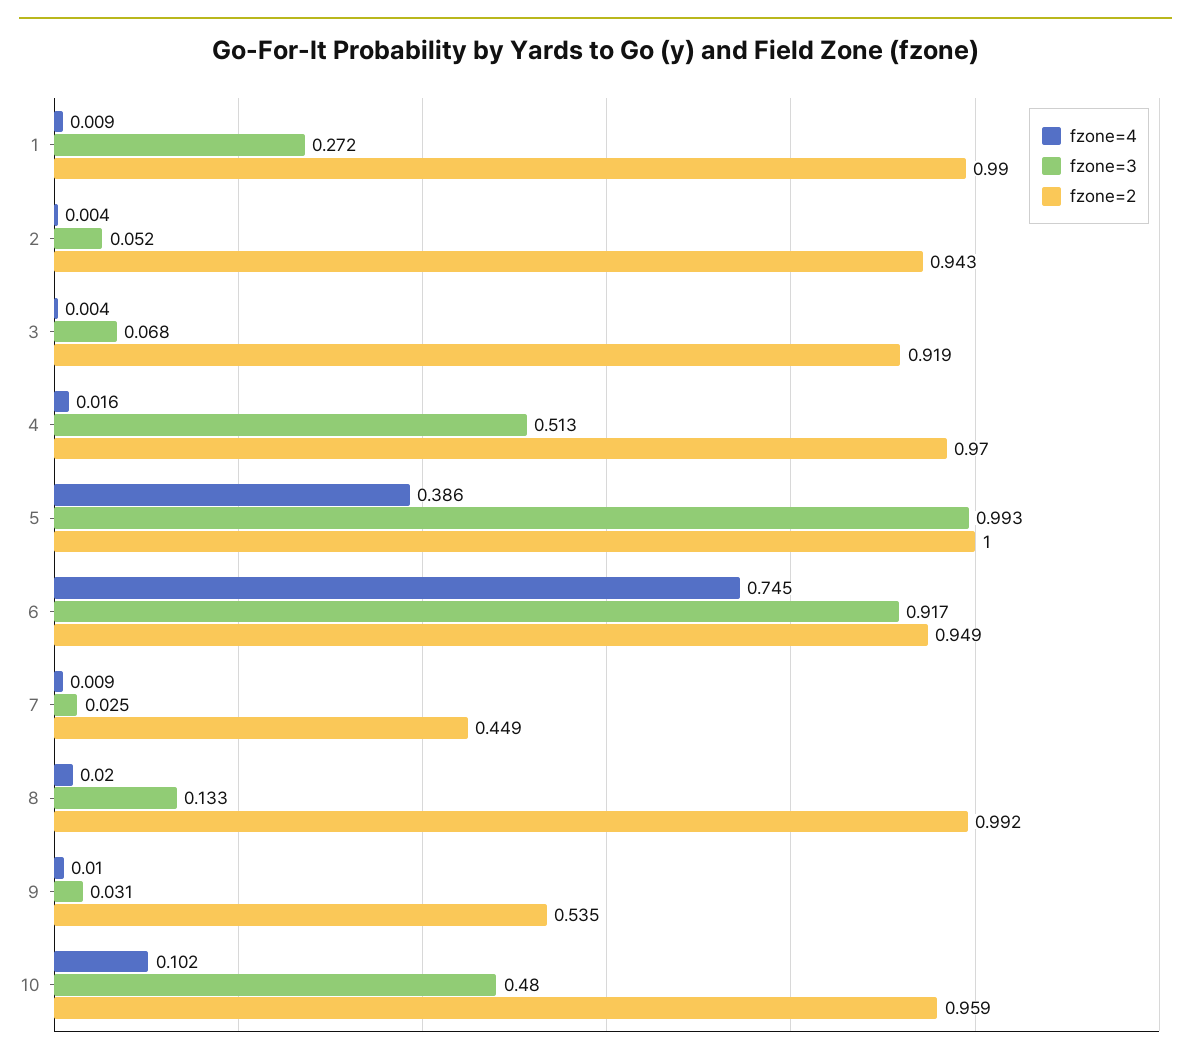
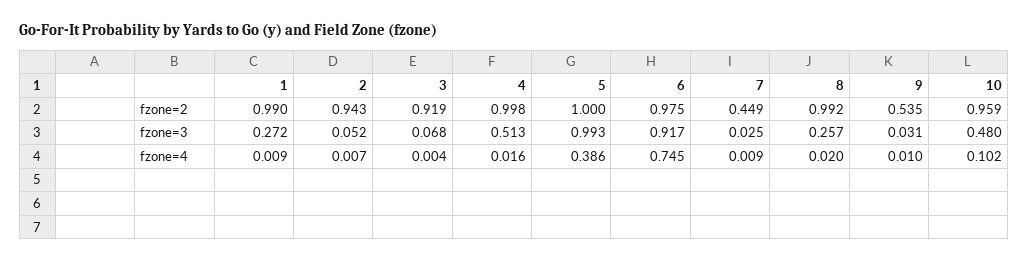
fzone=4, 2: 0.004 -> 0.007
fzone=2, 4: 0.97 -> 0.998
fzone=2, 6: 0.949 -> 0.975
fzone=3, 8: 0.133 -> 0.257

